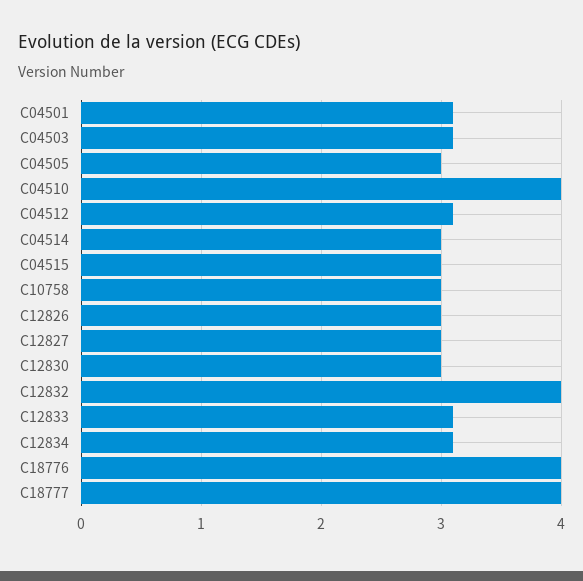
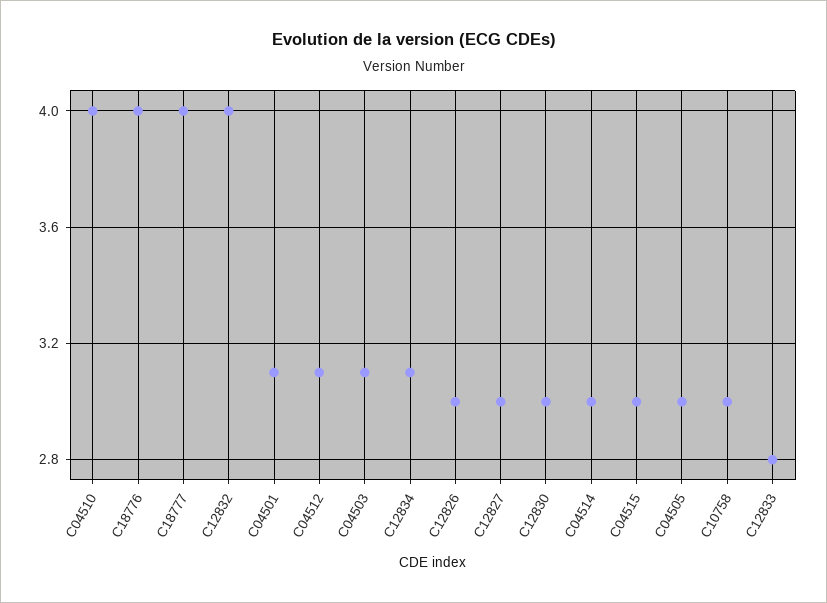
C12833: 3.1 -> 2.8

